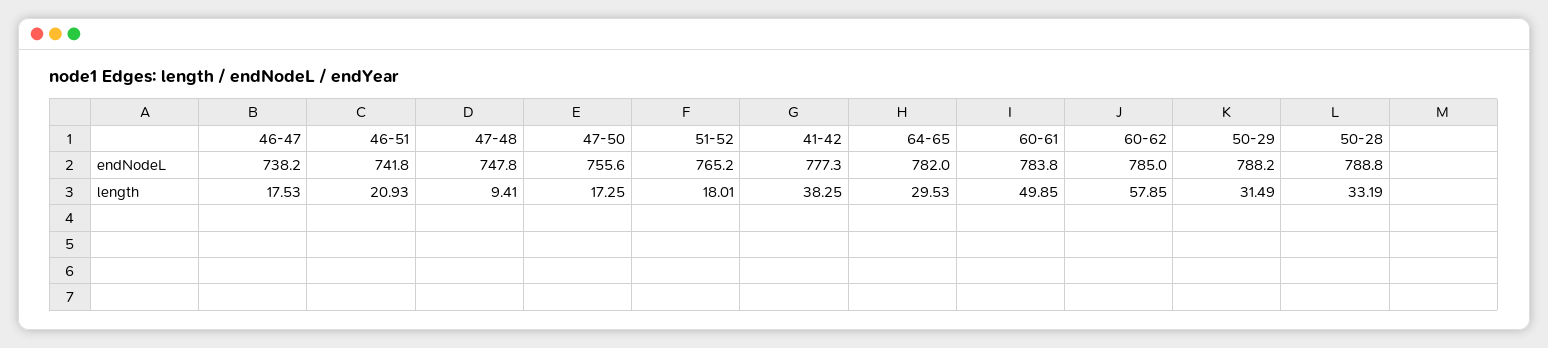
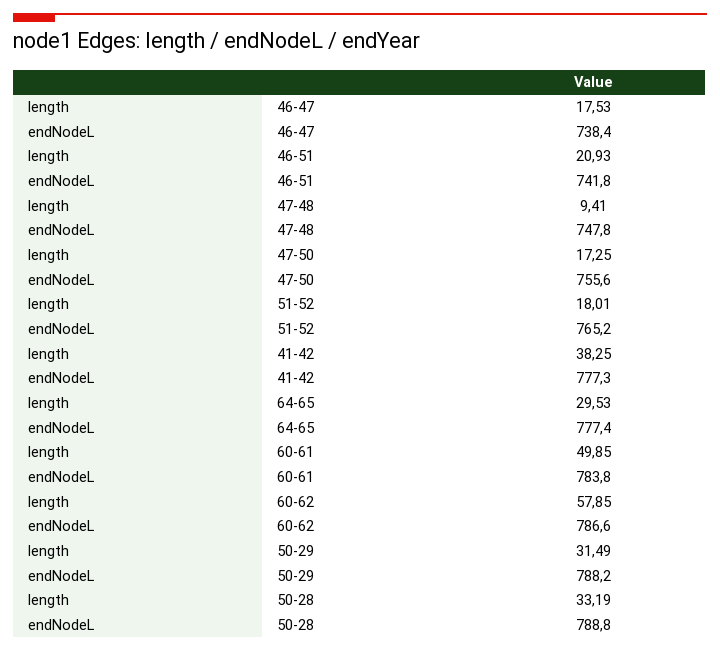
46-47, endNodeL: 738.2 -> 738.4
64-65, endNodeL: 782 -> 777.4
60-62, endNodeL: 785 -> 786.6

